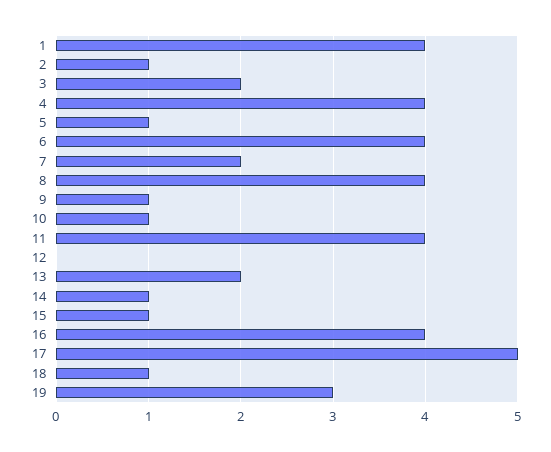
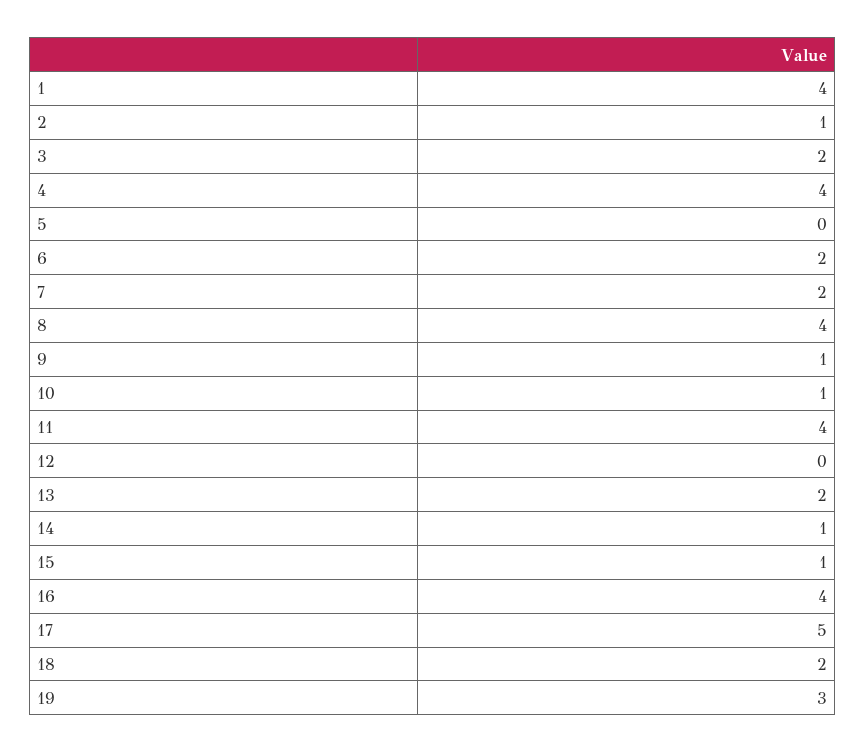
5: 1 -> 0
6: 4 -> 2
18: 1 -> 2

